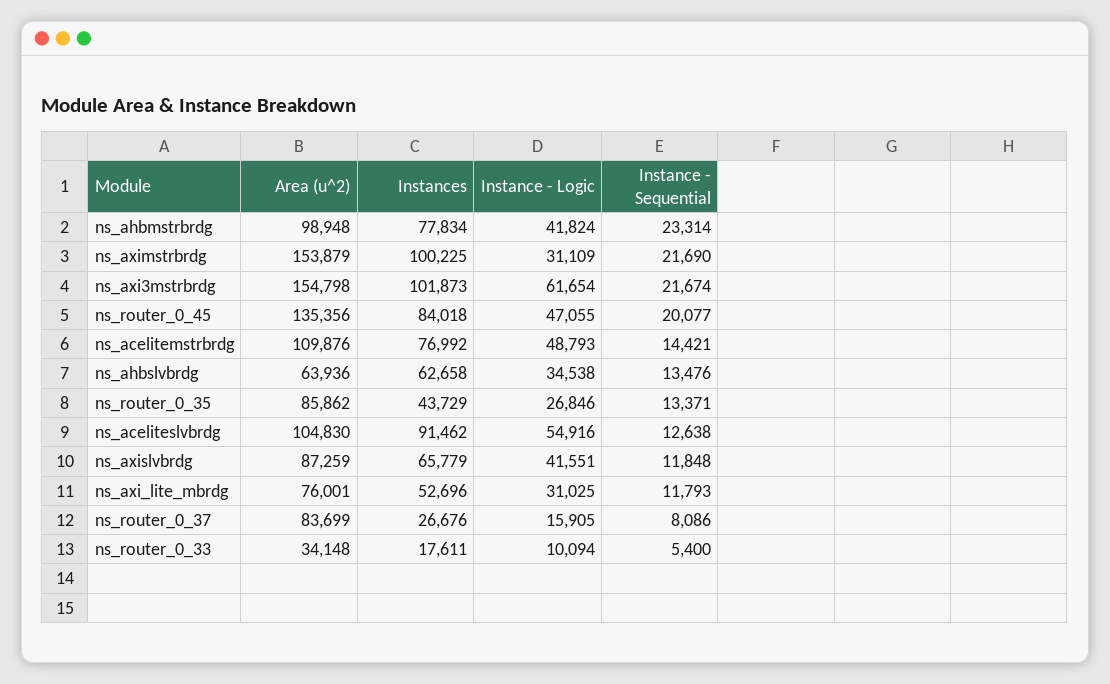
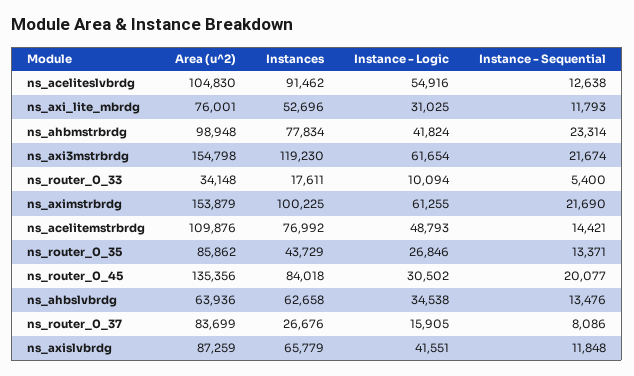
Instance - Logic, ns_aximstrbrdg: 31109 -> 61255
Instances, ns_axi3mstrbrdg: 101873 -> 119230
Instance - Logic, ns_router_0_45: 47055 -> 30502

